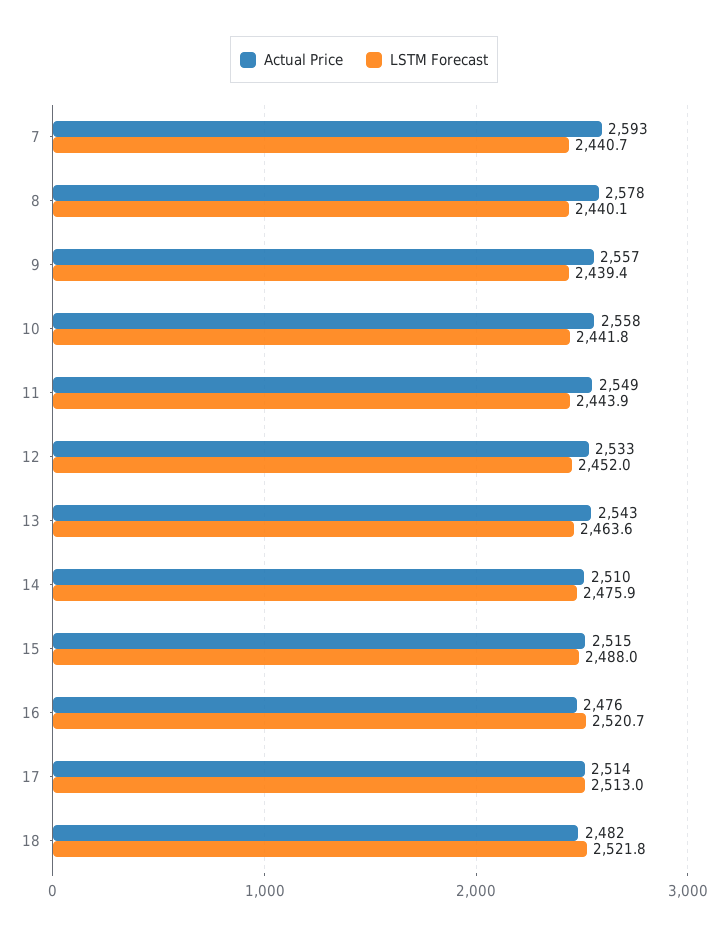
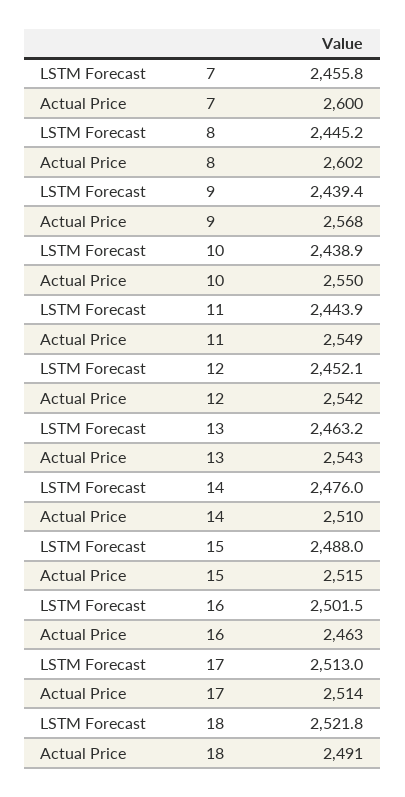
Actual Price, 7: 2593 -> 2600
LSTM Forecast, 7: 2440.7 -> 2455.8
Actual Price, 8: 2578 -> 2602
LSTM Forecast, 8: 2440.1 -> 2445.2
Actual Price, 9: 2557 -> 2568
Actual Price, 10: 2558 -> 2550
LSTM Forecast, 10: 2441.8 -> 2438.9
Actual Price, 12: 2533 -> 2542
LSTM Forecast, 12: 2452 -> 2452.1
LSTM Forecast, 13: 2463.6 -> 2463.2
LSTM Forecast, 14: 2475.9 -> 2476
Actual Price, 16: 2476 -> 2463
LSTM Forecast, 16: 2520.7 -> 2501.5
Actual Price, 18: 2482 -> 2491

